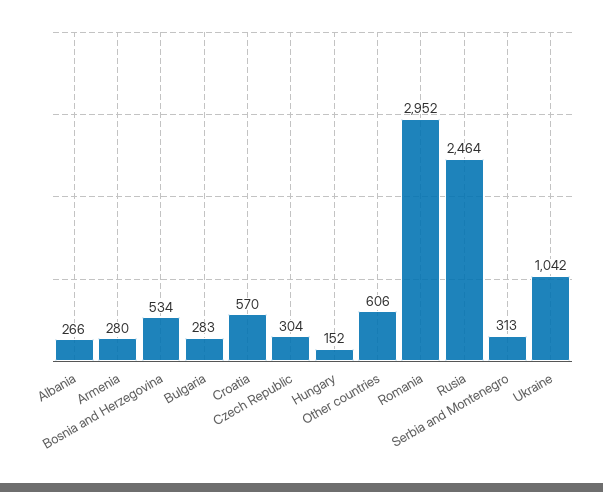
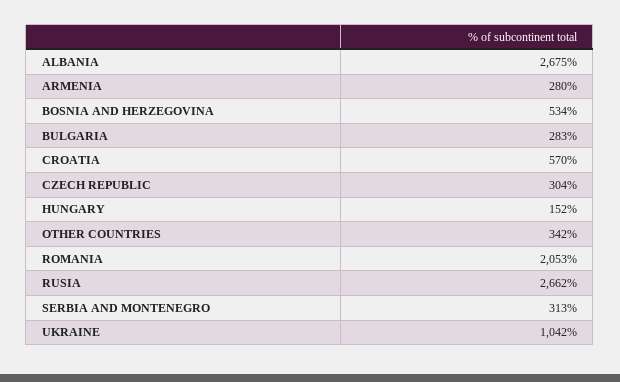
Albania: 266 -> 2675
Other countries: 606 -> 342
Romania: 2952 -> 2053
Rusia: 2464 -> 2662

